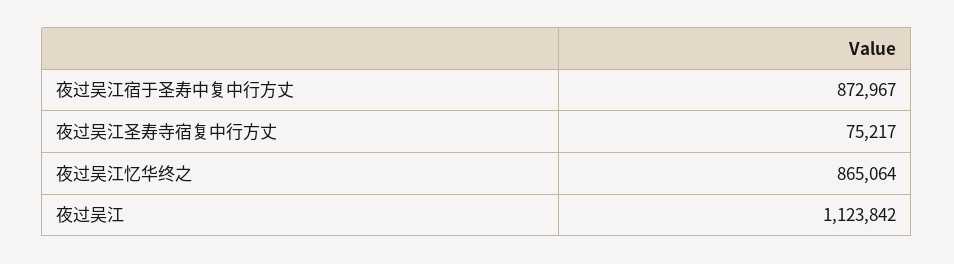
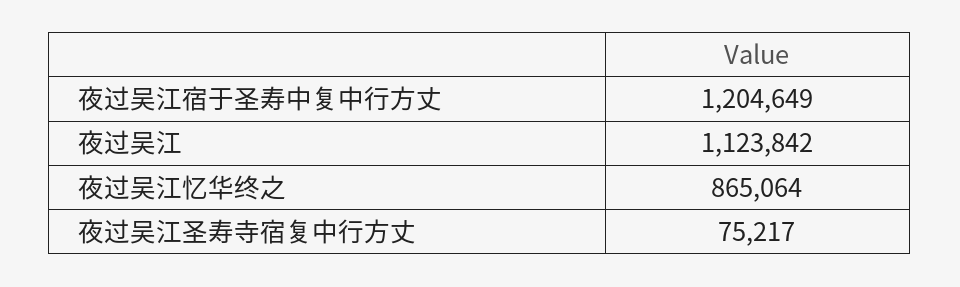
夜过吴江宿于圣寿中复中行方丈: 872967 -> 1204649

